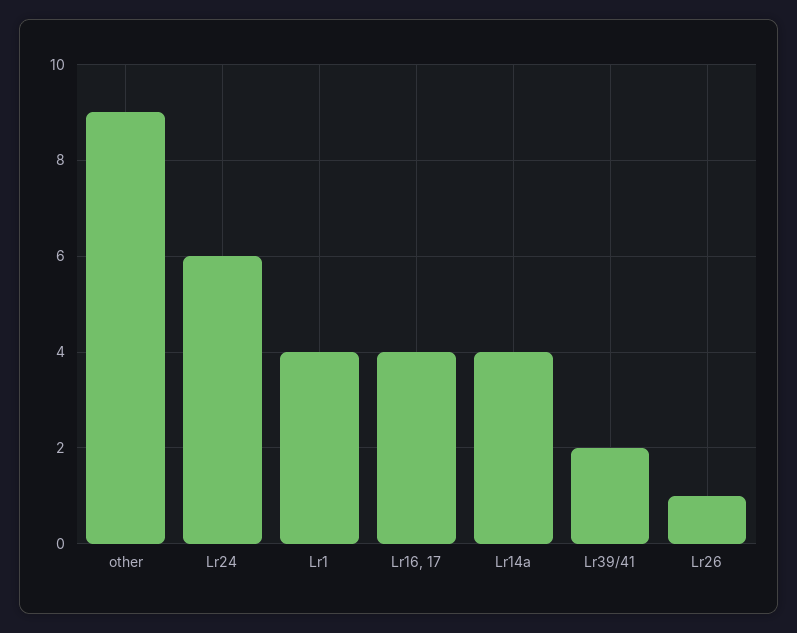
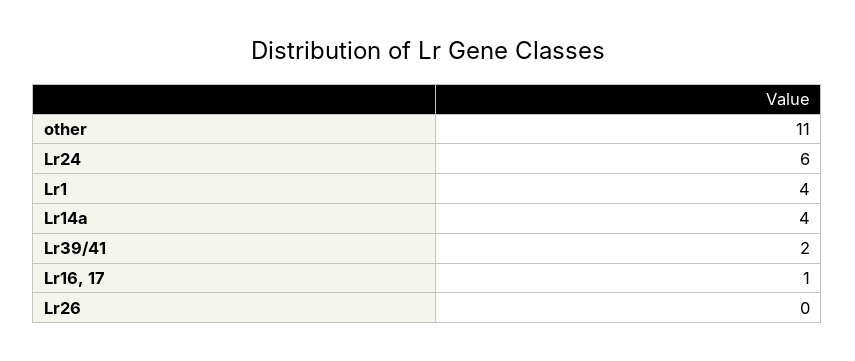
other: 9 -> 11
Lr16, 17: 4 -> 1
Lr26: 1 -> 0

